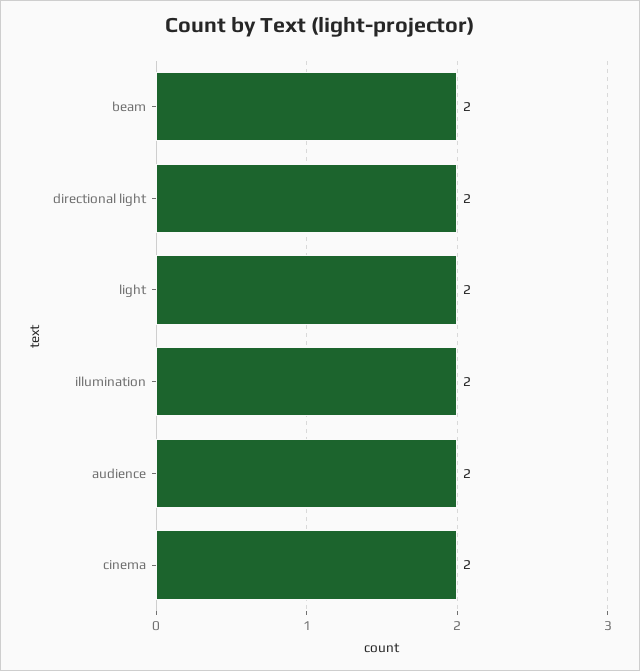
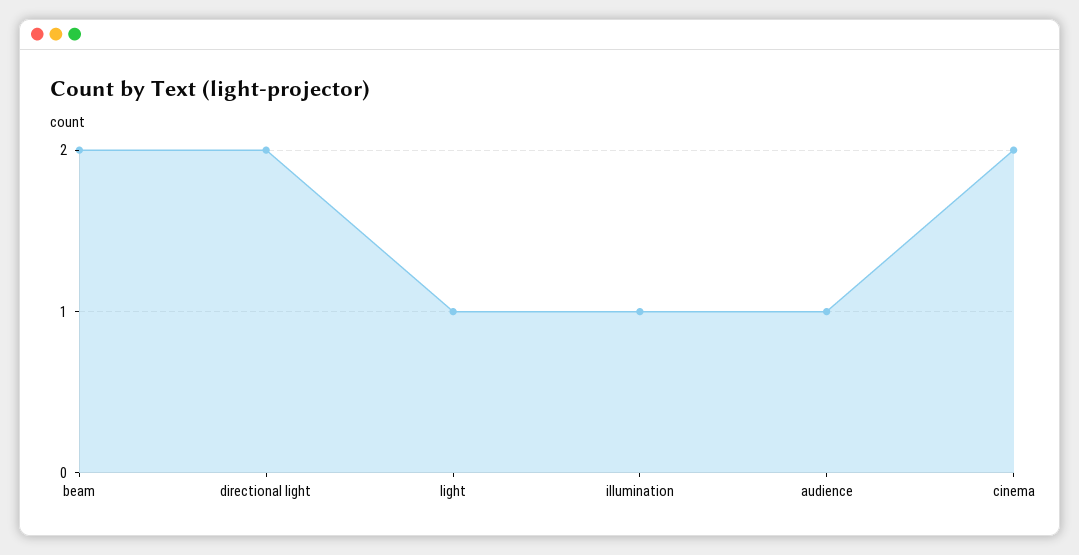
light: 2 -> 1
illumination: 2 -> 1
audience: 2 -> 1

